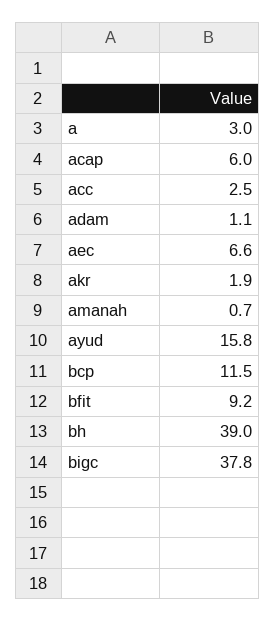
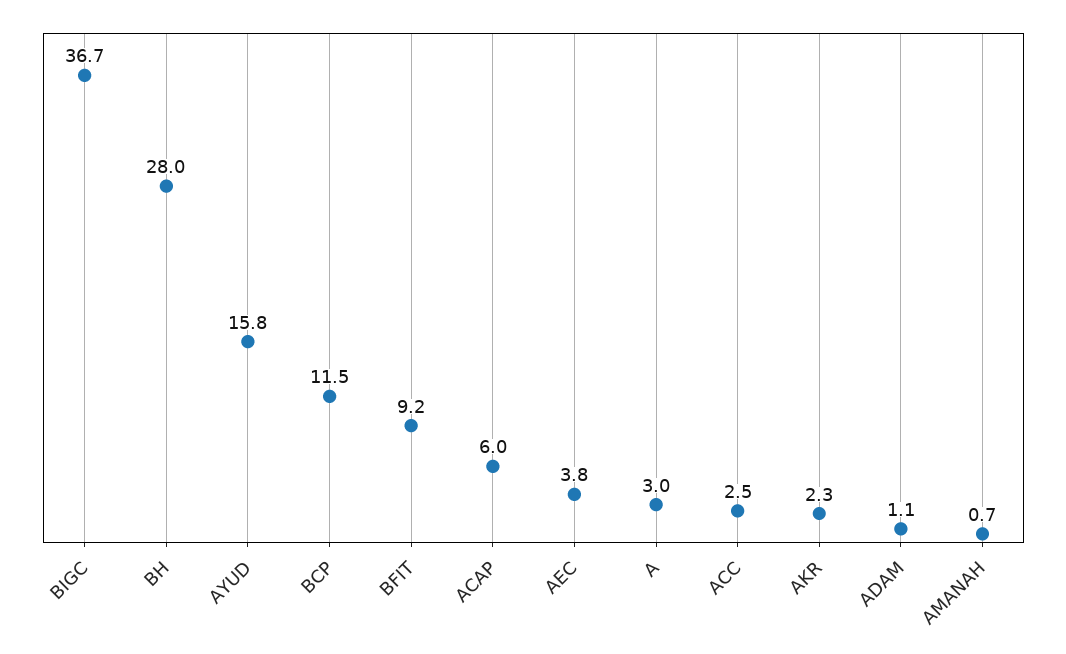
aec: 6.6 -> 3.8
akr: 1.9 -> 2.3
bh: 39 -> 28
bigc: 37.8 -> 36.7

